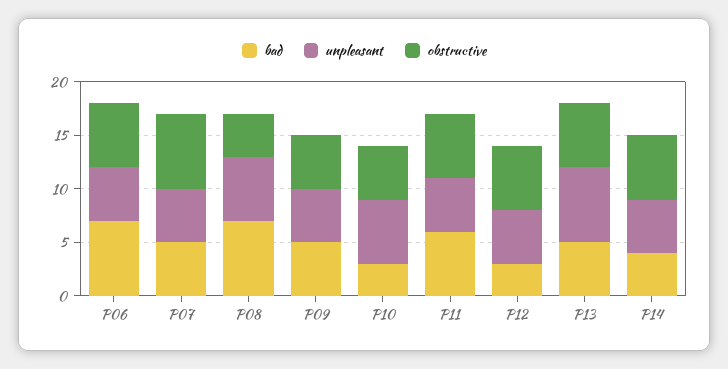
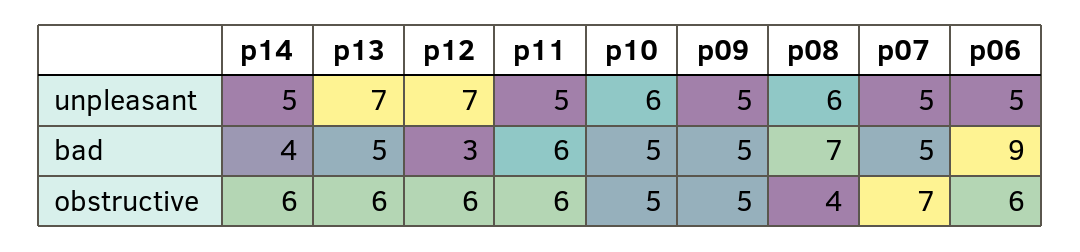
bad, P06: 7 -> 9
bad, P10: 3 -> 5
unpleasant, P12: 5 -> 7

